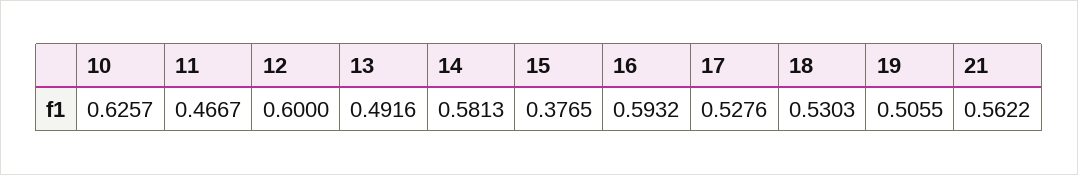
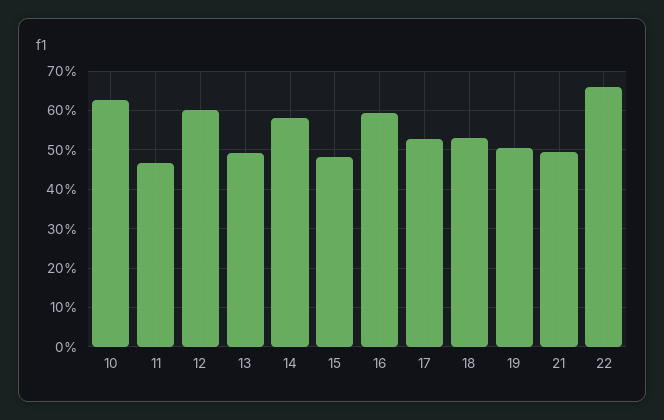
15: 0.3765 -> 0.48
21: 0.5622 -> 0.5
22: none -> 0.66

